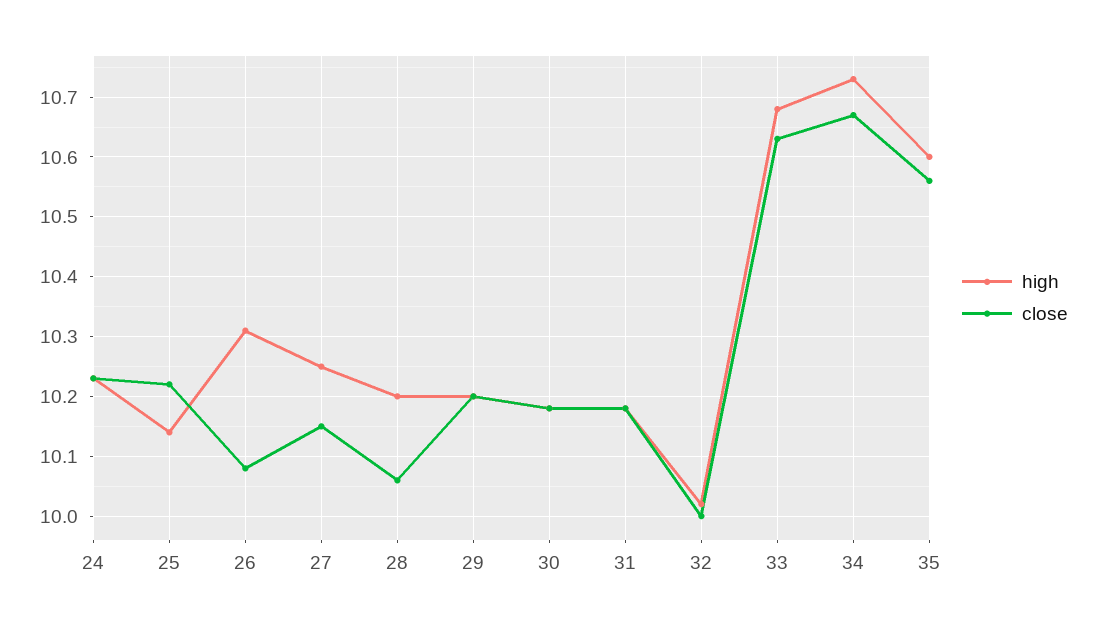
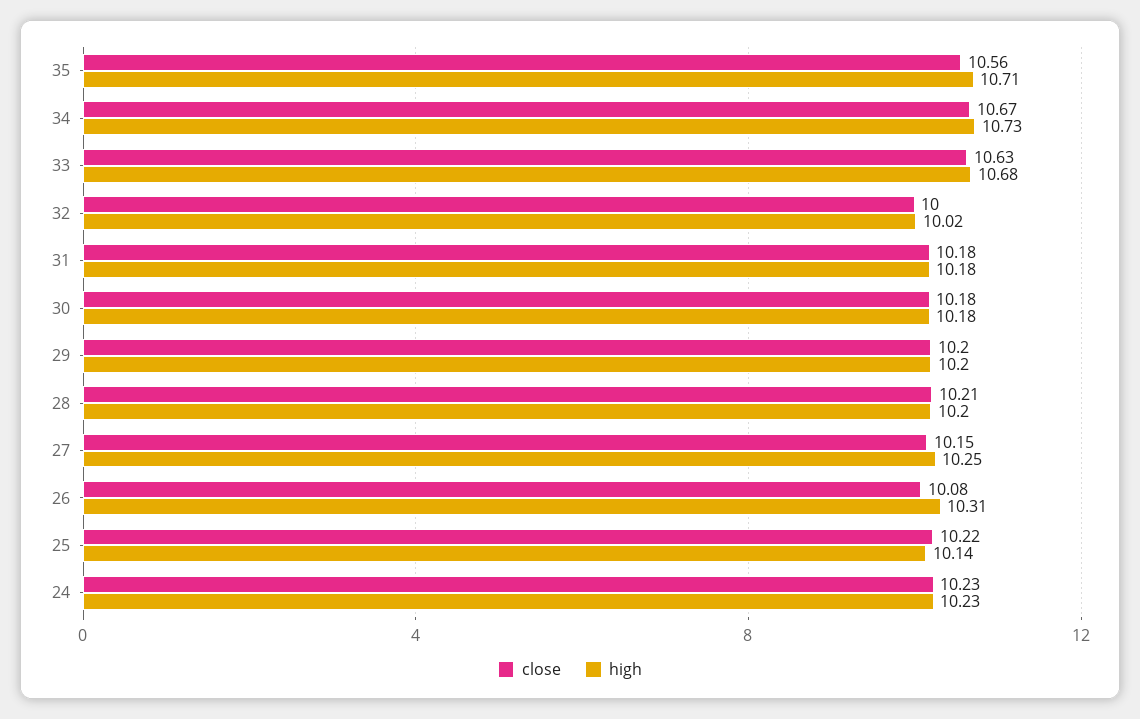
close, 28: 10.05 -> 10.21
high, 35: 10.6 -> 10.71

